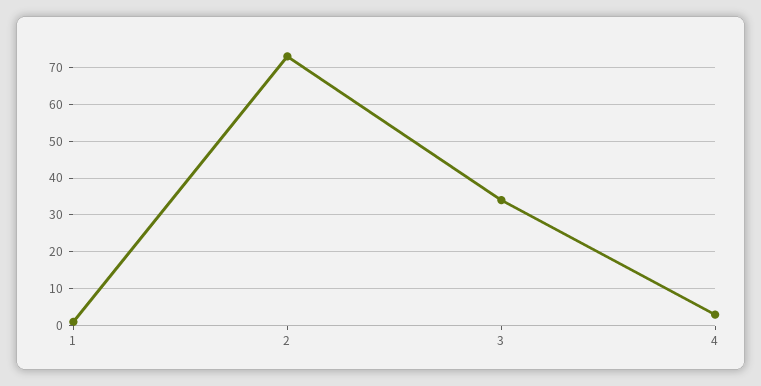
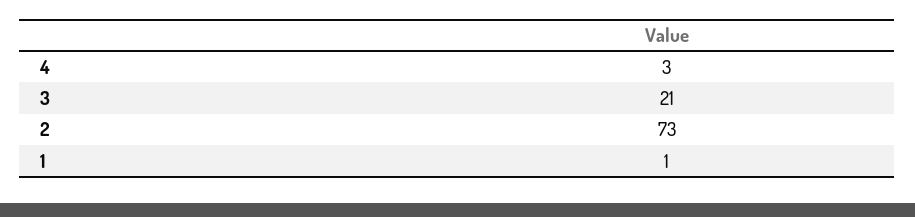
3: 35 -> 21

